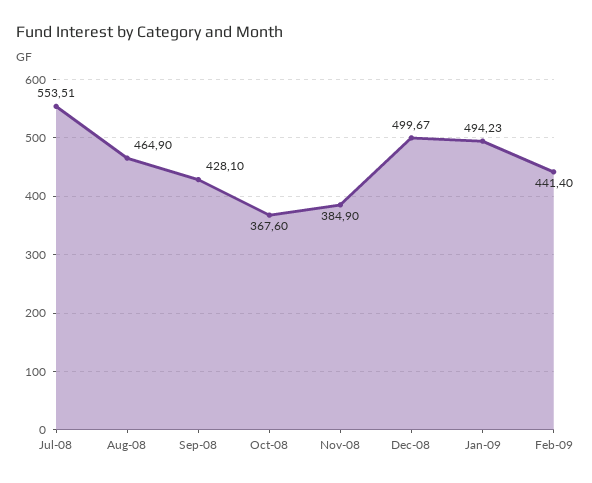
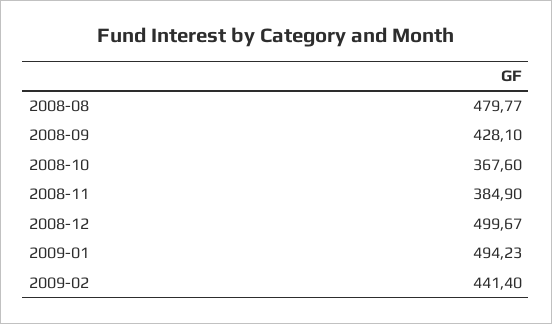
Jul-08: 553.51 -> none
Aug-08: 464.9 -> 479.77

